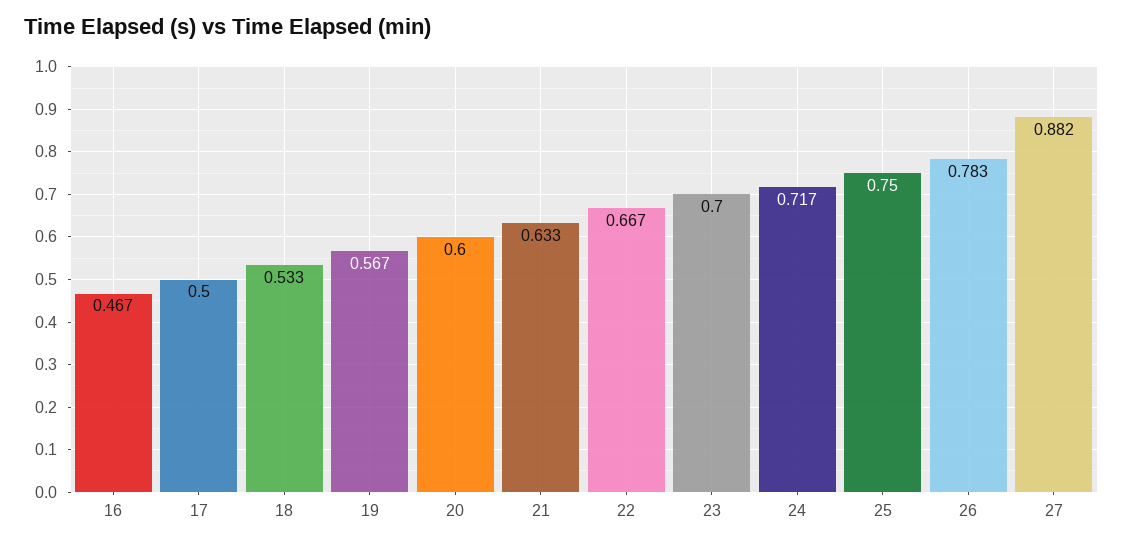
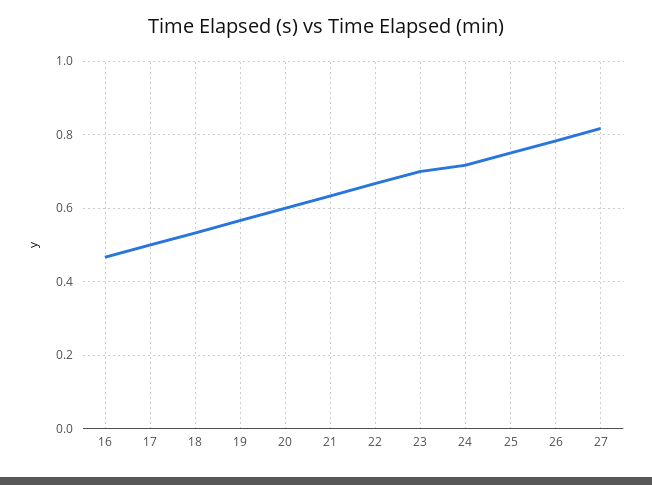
27: 0.882 -> 0.82

